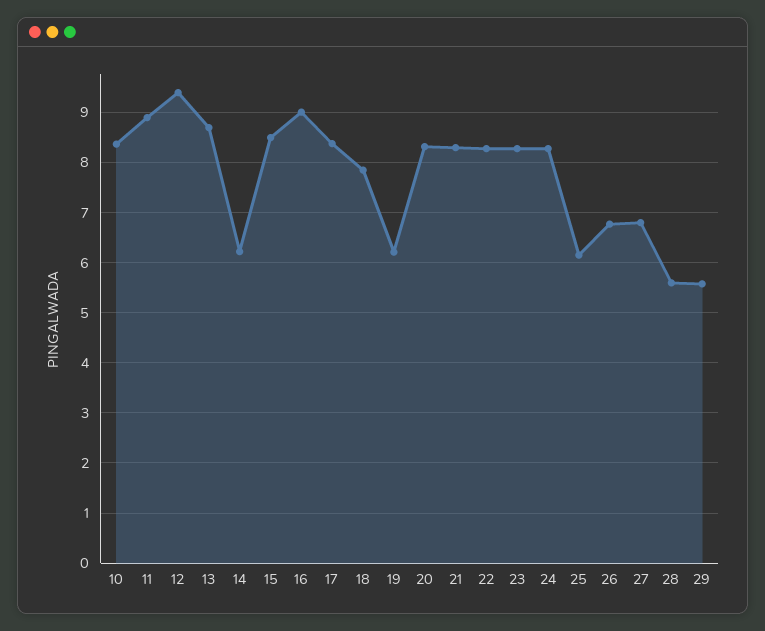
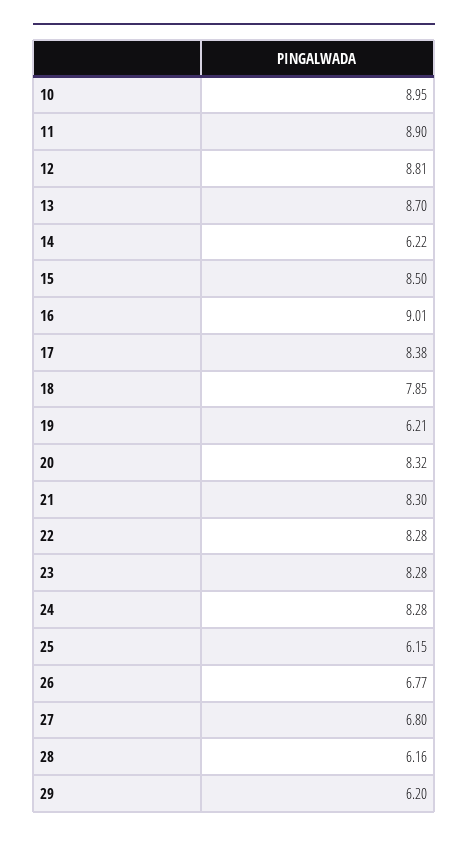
10: 8.4 -> 8.95
12: 9.4 -> 8.81
28: 5.6 -> 6.16
29: 5.6 -> 6.2

